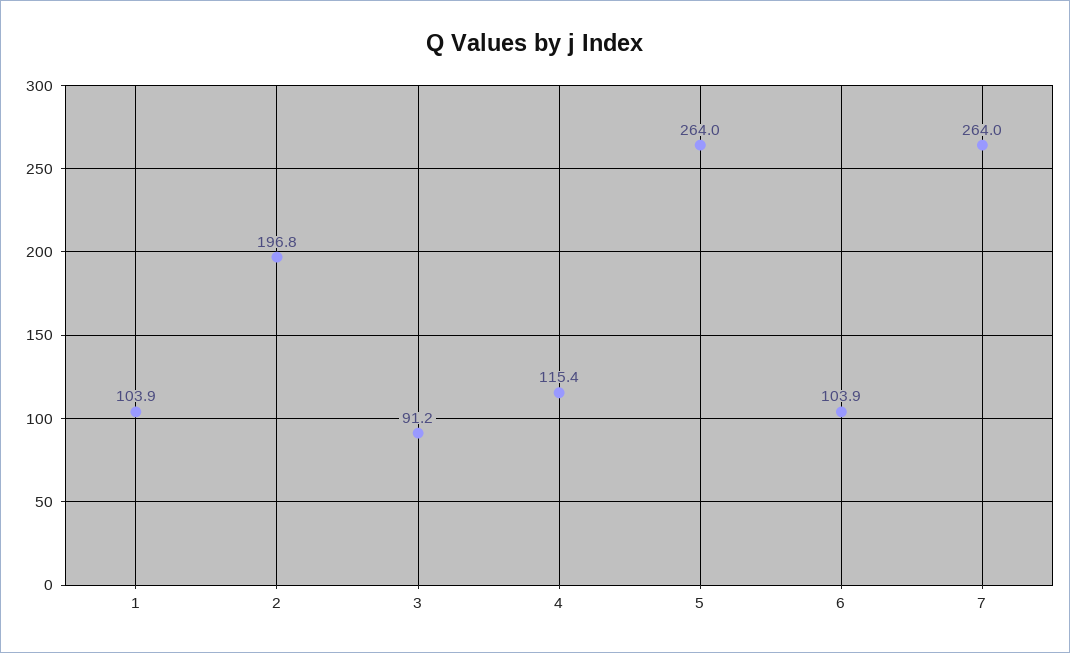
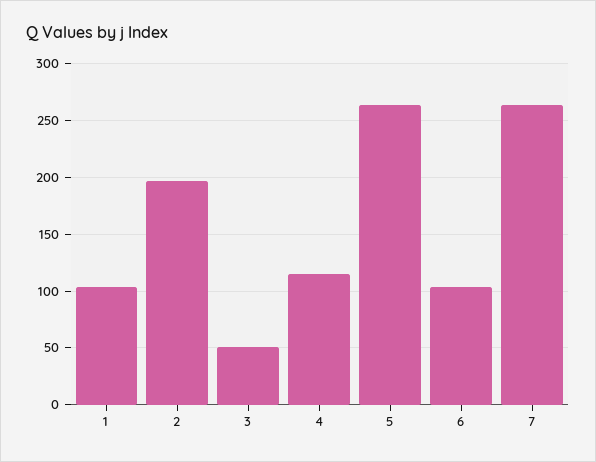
3: 91.2 -> 50

